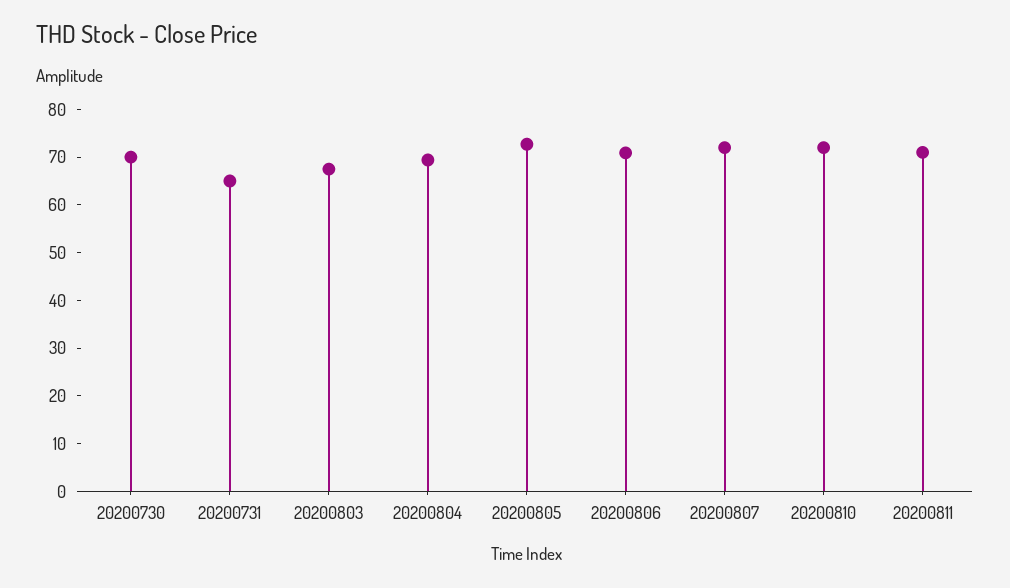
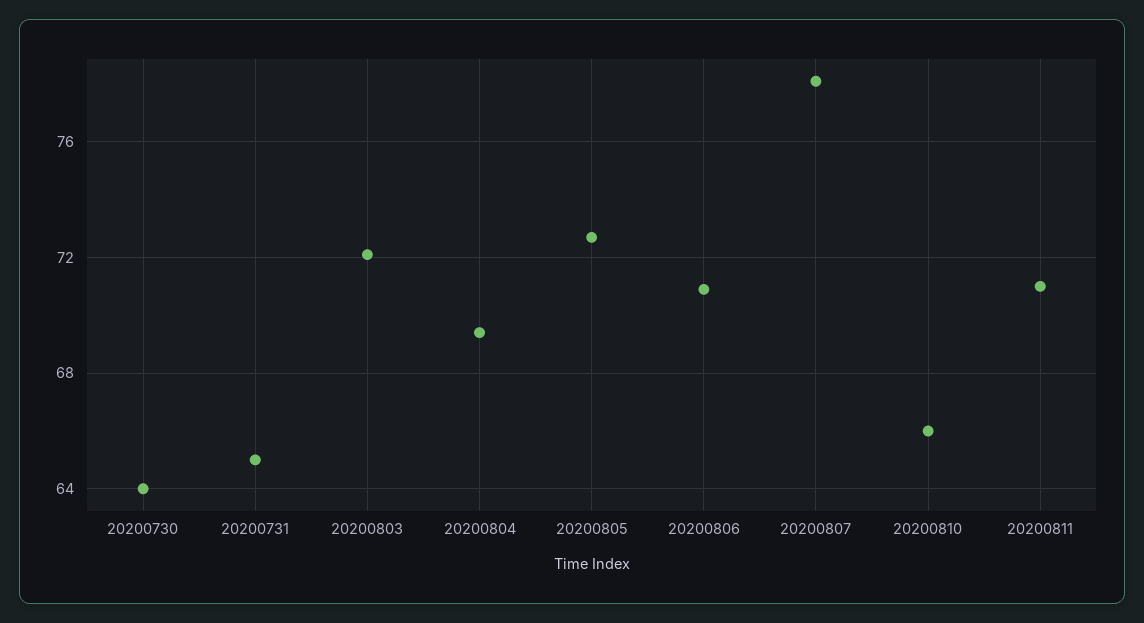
20200730: 70 -> 64
20200803: 68 -> 72
20200807: 72 -> 78
20200810: 72 -> 66

